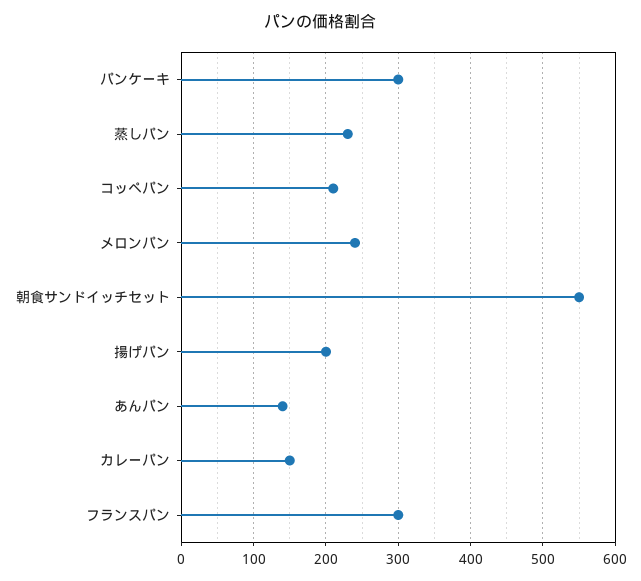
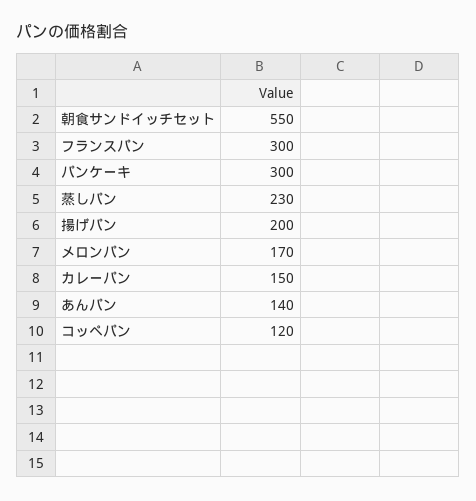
コッペパン: 210 -> 120
メロンパン: 240 -> 170

